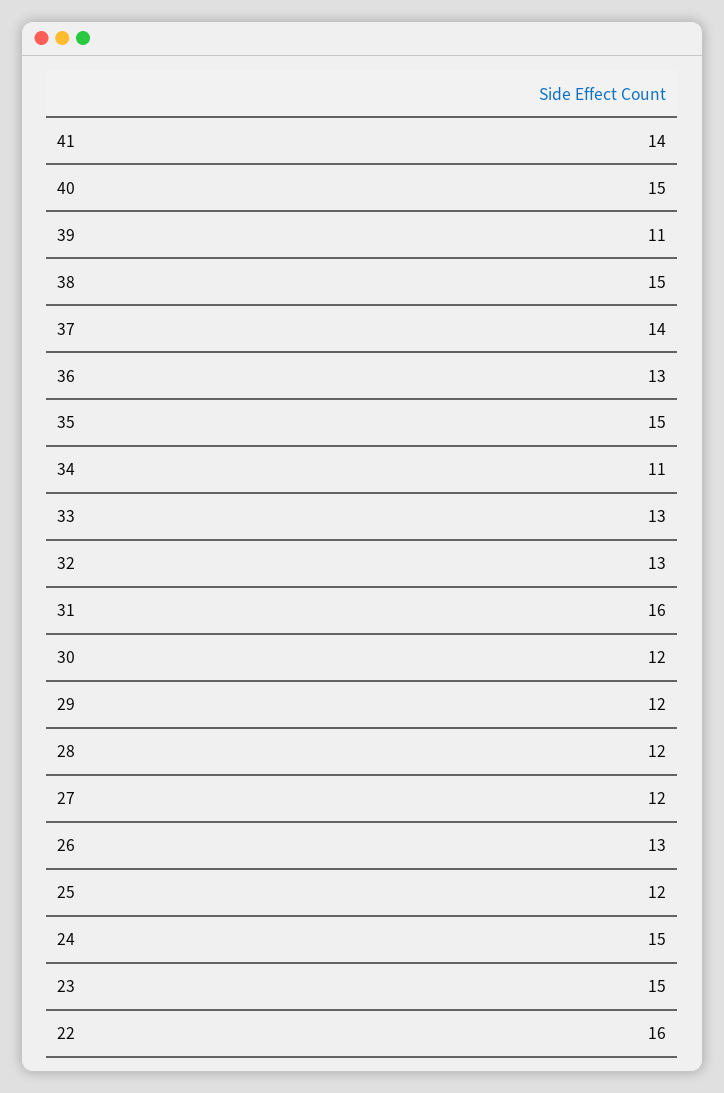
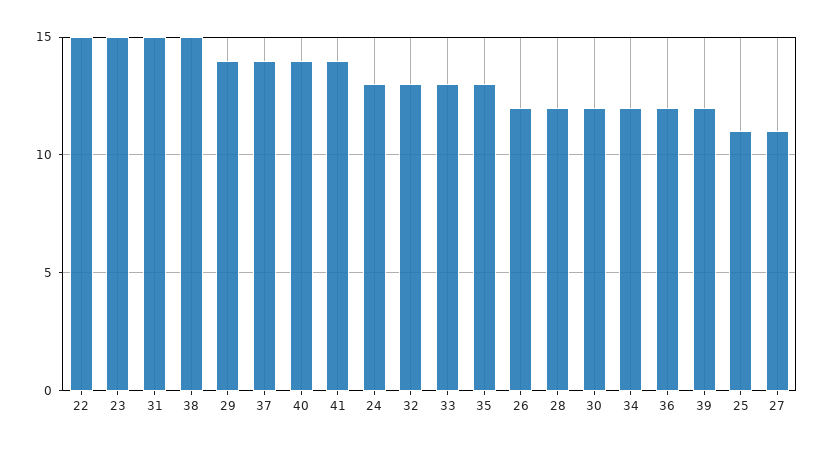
40: 15 -> 14
39: 11 -> 12
36: 13 -> 12
35: 15 -> 13
34: 11 -> 12
31: 16 -> 15
29: 12 -> 14
27: 12 -> 11
26: 13 -> 12
25: 12 -> 11
24: 15 -> 13
22: 16 -> 15

